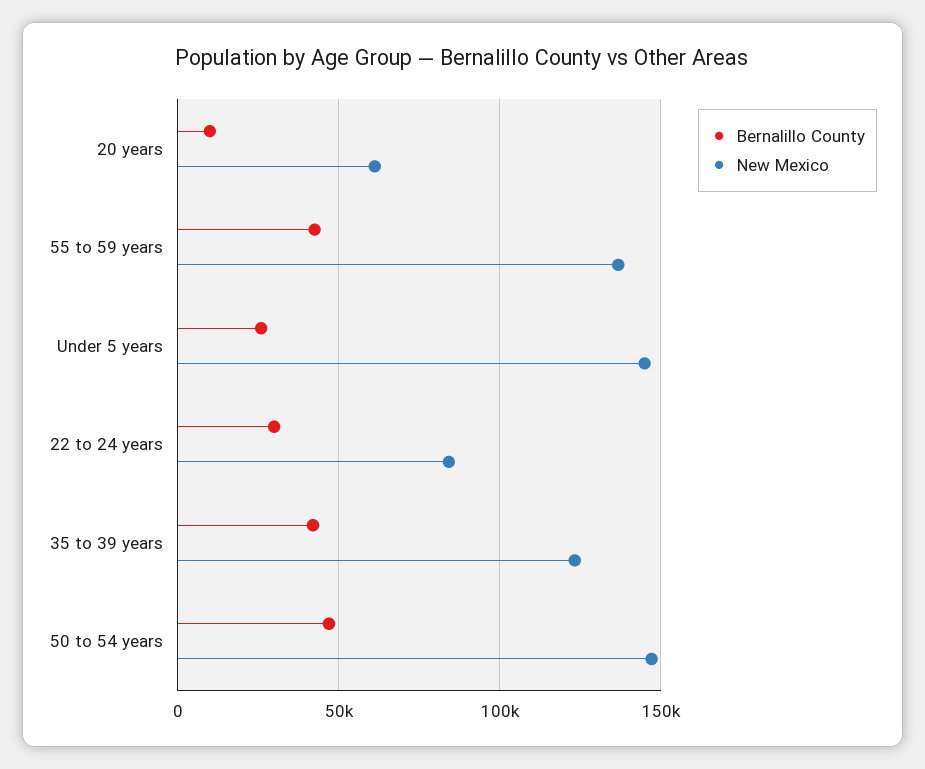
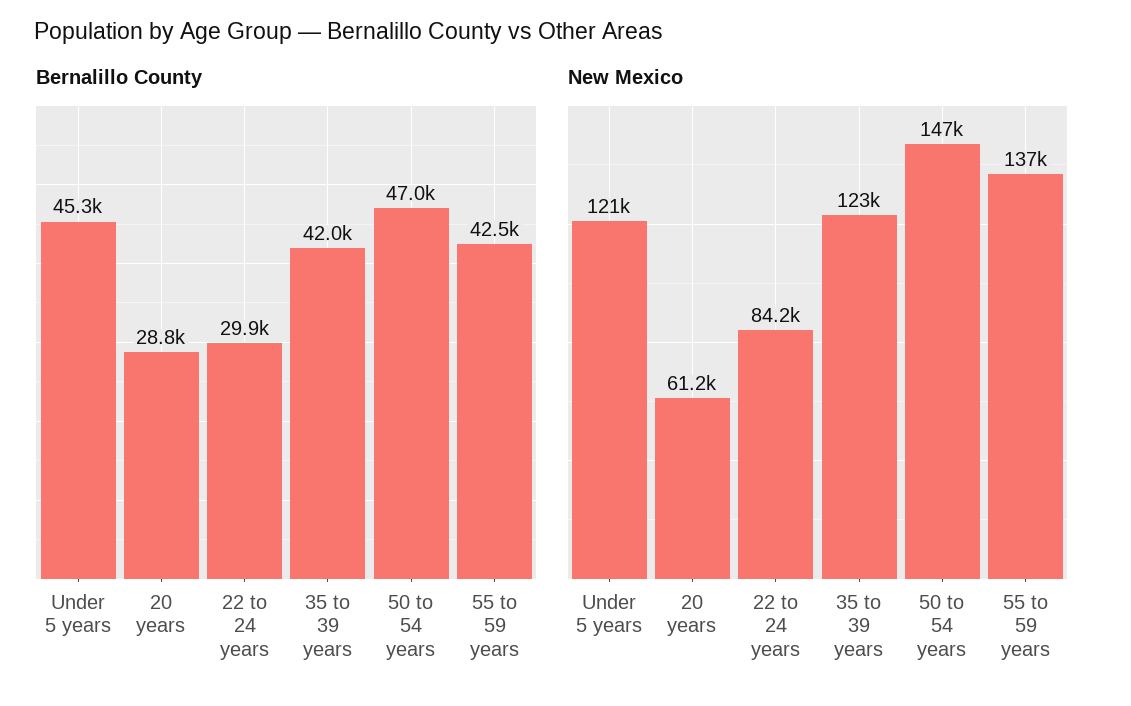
Bernalillo County, 20 years: 10000 -> 28800
Bernalillo County, Under 5 years: 25000 -> 45300
New Mexico, Under 5 years: 145000 -> 121000

